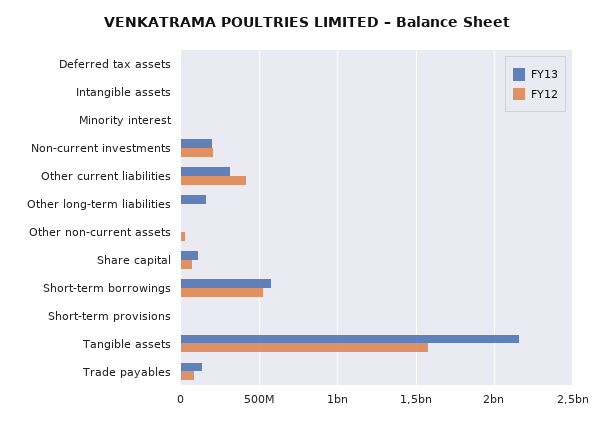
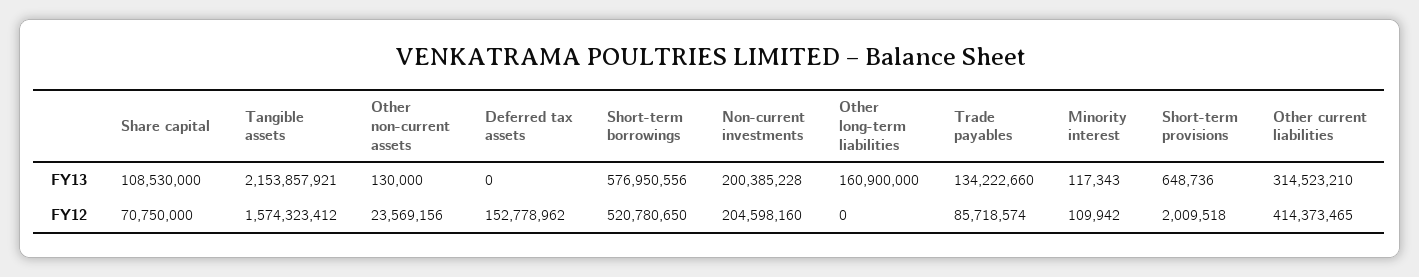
FY12, Deferred tax assets: 0 -> 152778962
FY13, Intangible assets: 0 -> none
FY12, Intangible assets: 0 -> none

